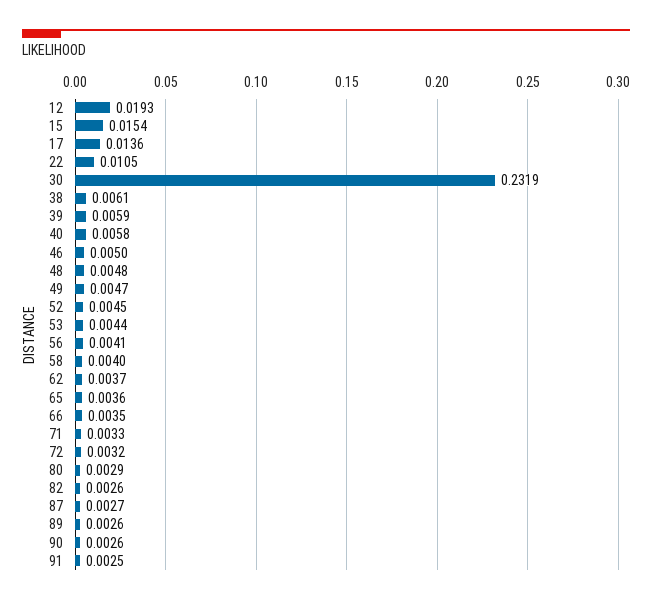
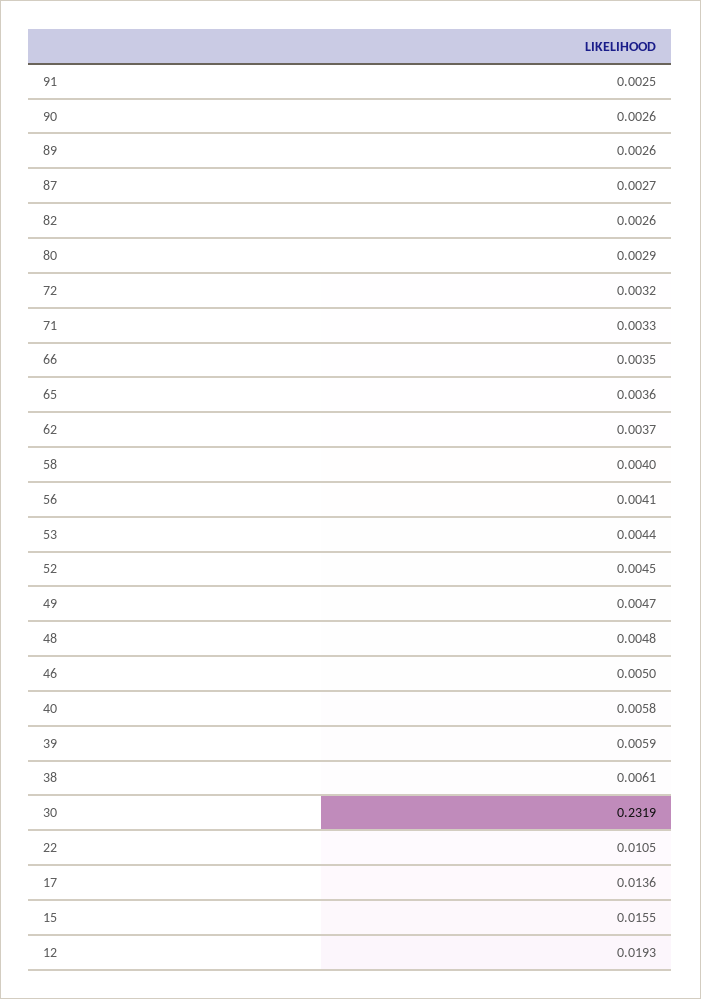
15: 0.0154 -> 0.0155

